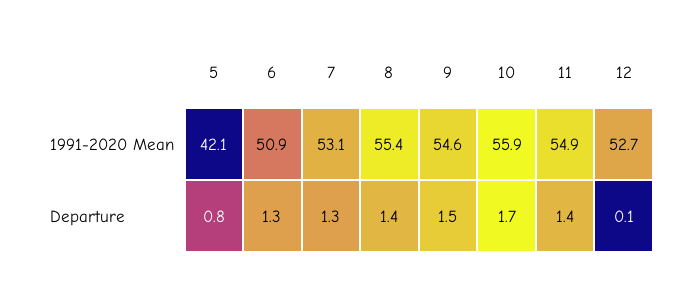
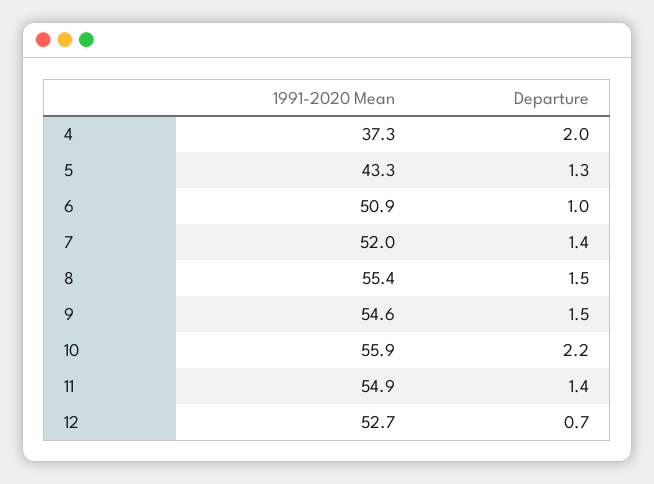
5, 1991-2020 Mean: 42.1 -> 43.3
7, 1991-2020 Mean: 53.1 -> 52
5, Departure: 0.8 -> 1.3
6, Departure: 1.3 -> 1
7, Departure: 1.3 -> 1.4
8, Departure: 1.4 -> 1.5
10, Departure: 1.7 -> 2.2
12, Departure: 0.1 -> 0.7
4, 1991-2020 Mean: none -> 37.3
4, Departure: none -> 2

